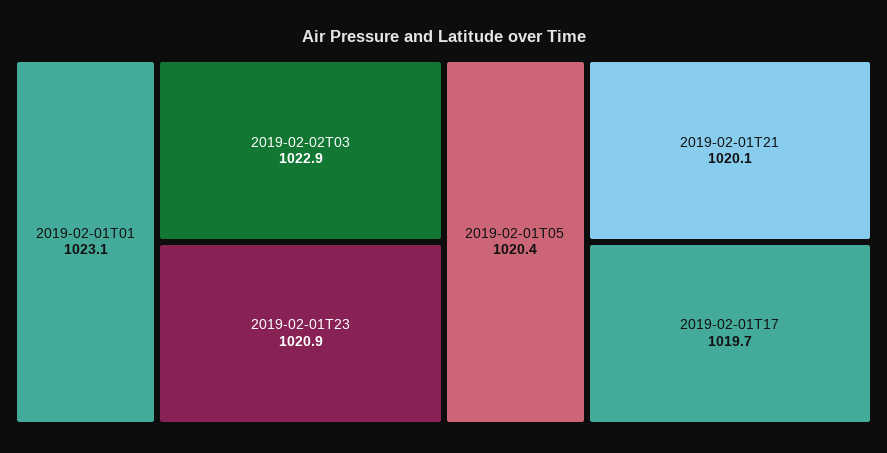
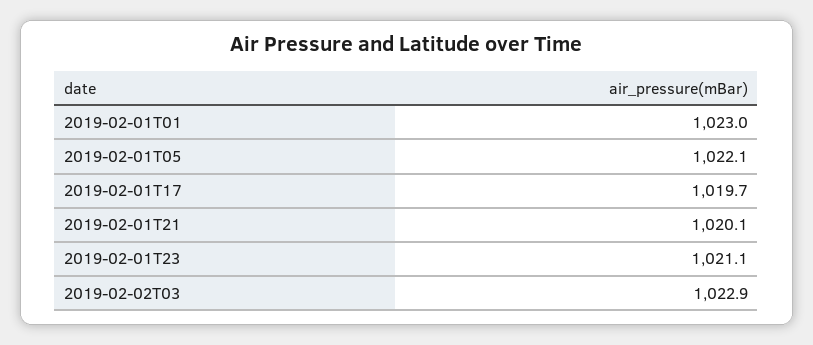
2019-02-01T01: 1023.1 -> 1023
2019-02-01T23: 1020.9 -> 1021.1
2019-02-01T05: 1020.4 -> 1022.1

